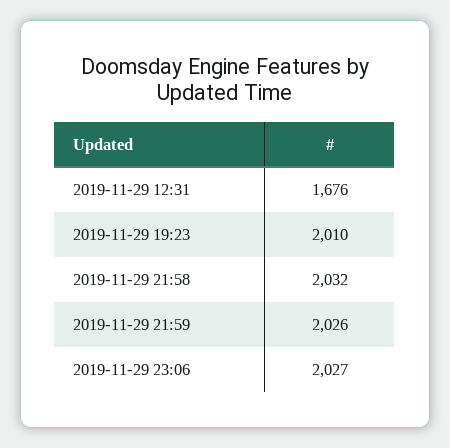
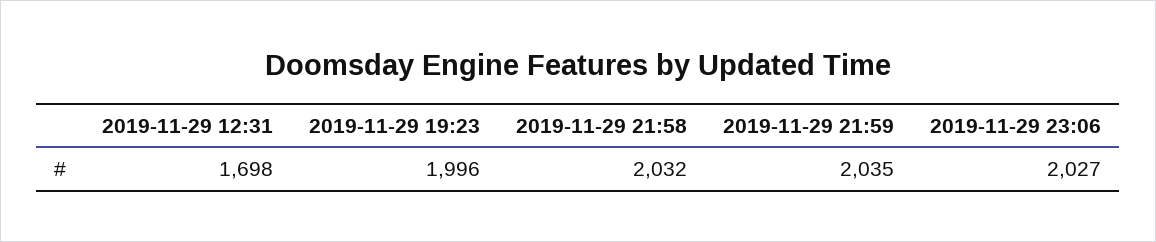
2019-11-29 12:31: 1676 -> 1698
2019-11-29 19:23: 2010 -> 1996
2019-11-29 21:59: 2026 -> 2035

